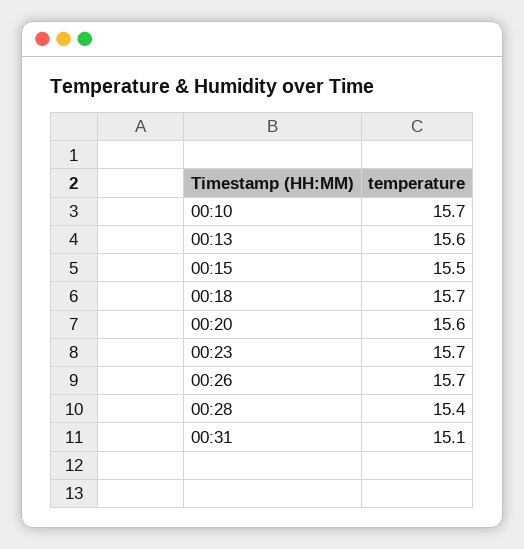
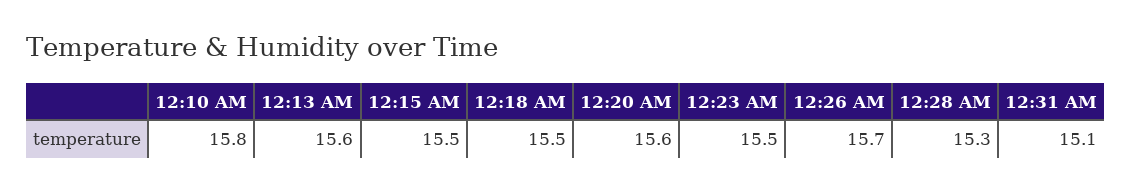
00:10: 15.7 -> 15.8
00:18: 15.7 -> 15.5
00:23: 15.7 -> 15.5
00:28: 15.4 -> 15.3

